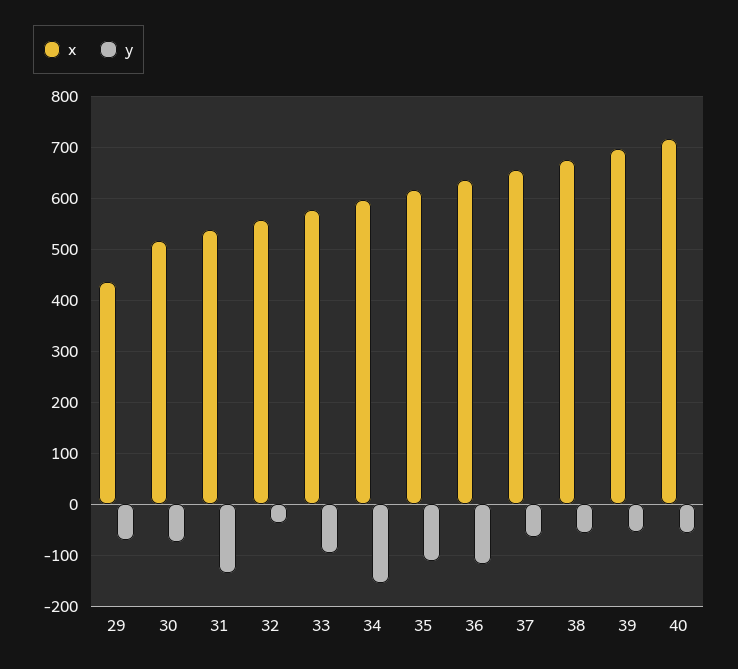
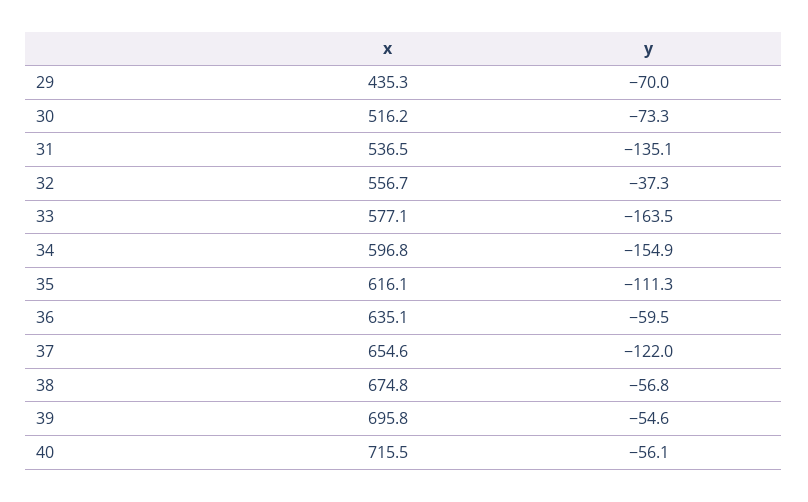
y, 33: -100 -> -163.5
y, 36: -120 -> -59.5
y, 37: -60 -> -122

